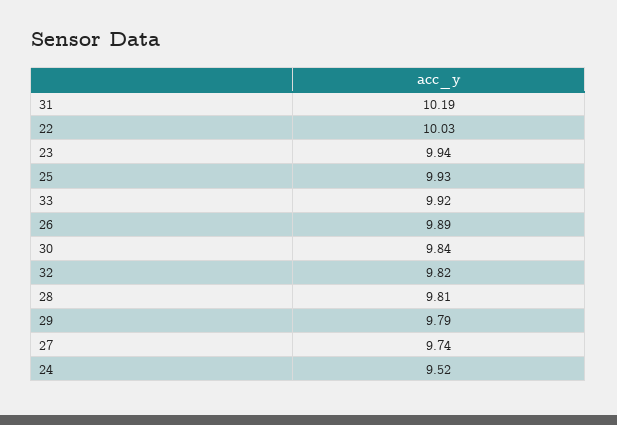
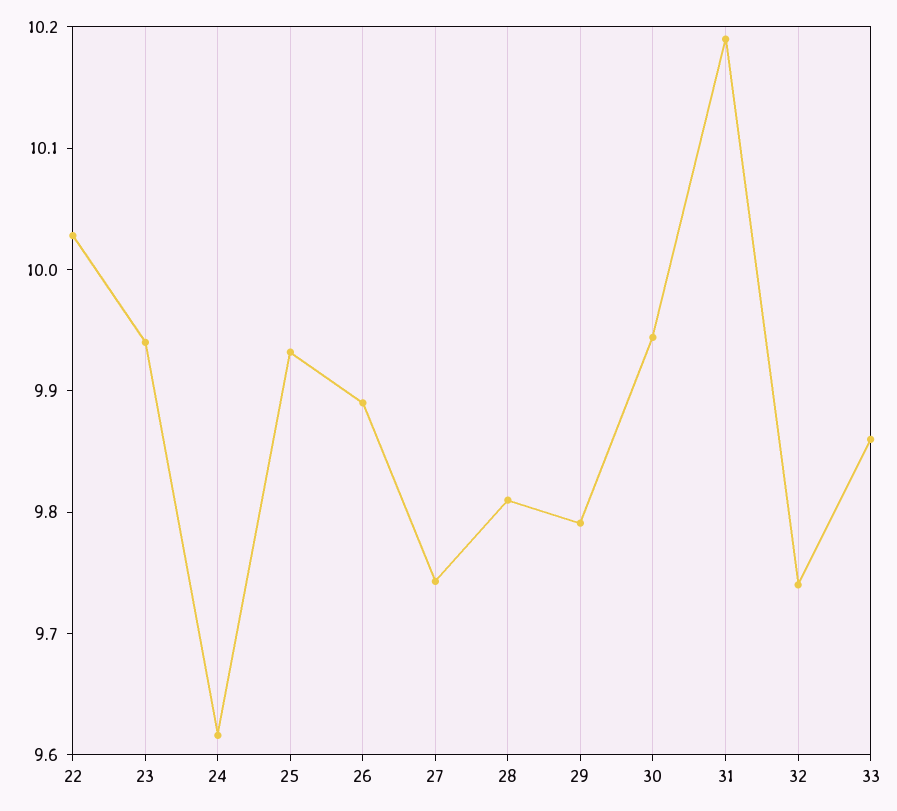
33: 9.92 -> 9.86
30: 9.84 -> 9.94
32: 9.82 -> 9.74
24: 9.52 -> 9.62

